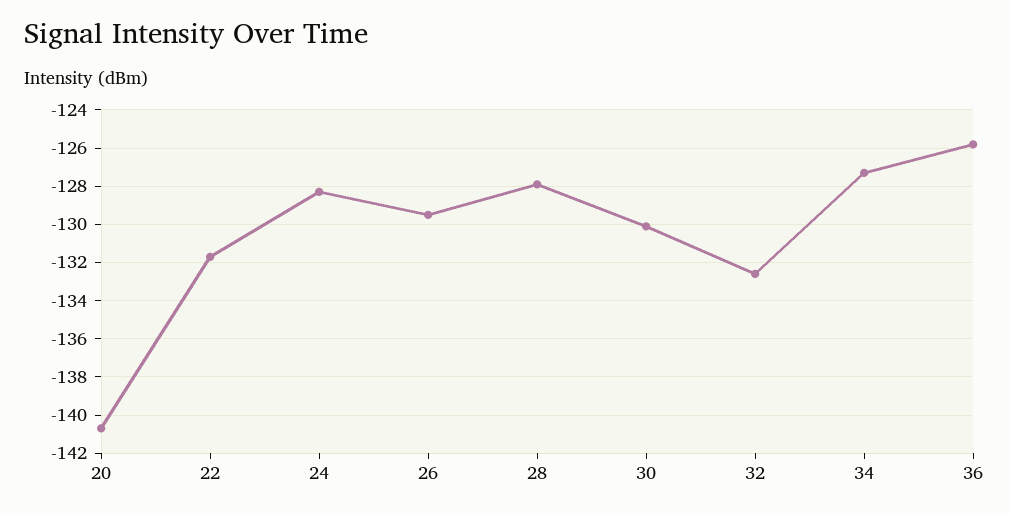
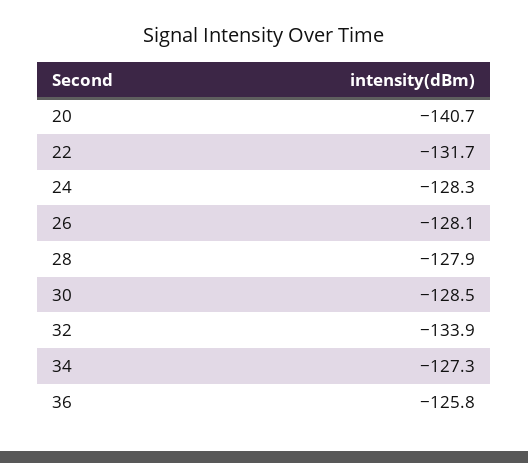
26: -129.5 -> -128.1
30: -130 -> -128.5
32: -132.5 -> -133.9

